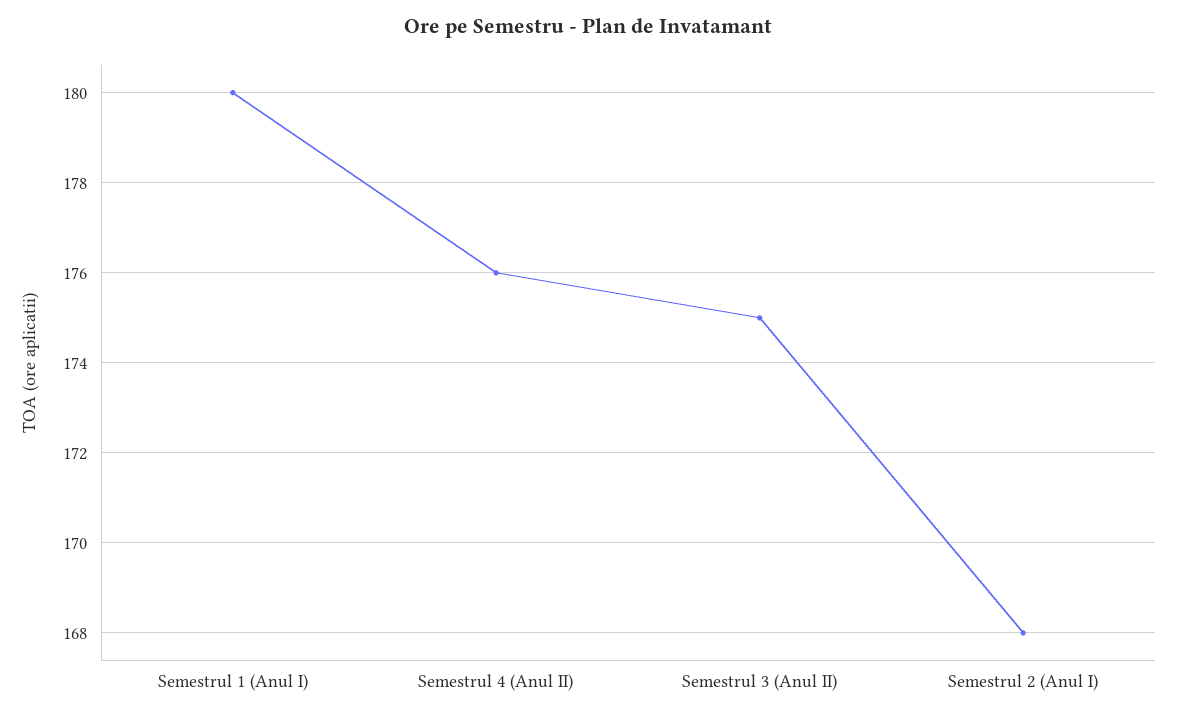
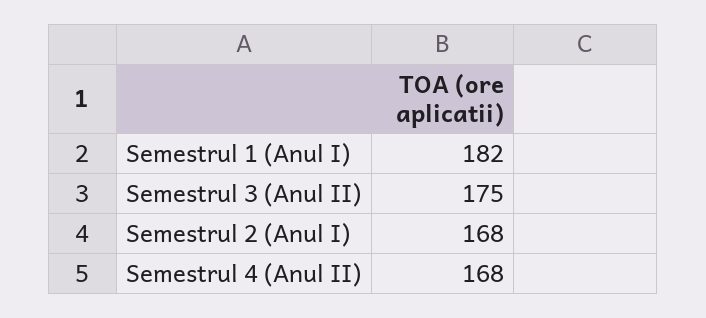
Semestrul 1 (Anul I): 180 -> 182
Semestrul 4 (Anul II): 176 -> 168

